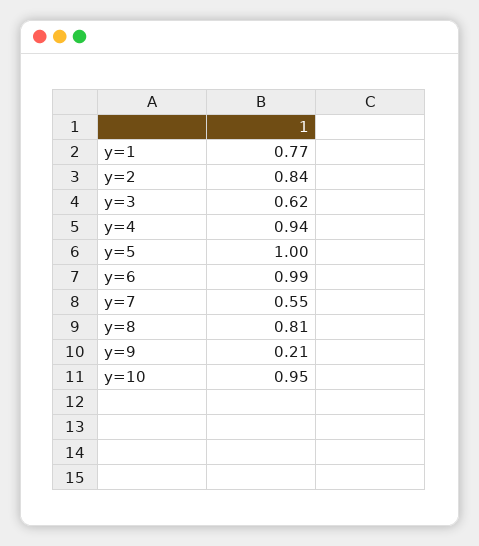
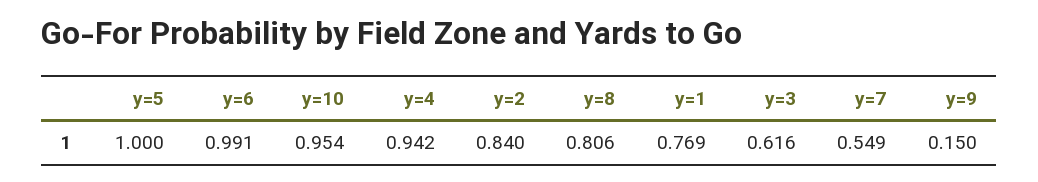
y=9: 0.21 -> 0.15

